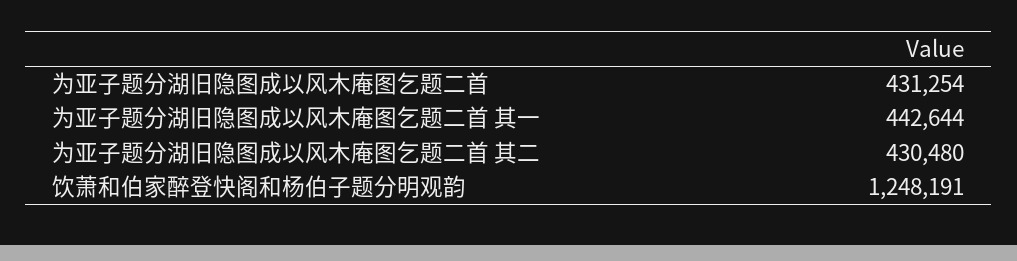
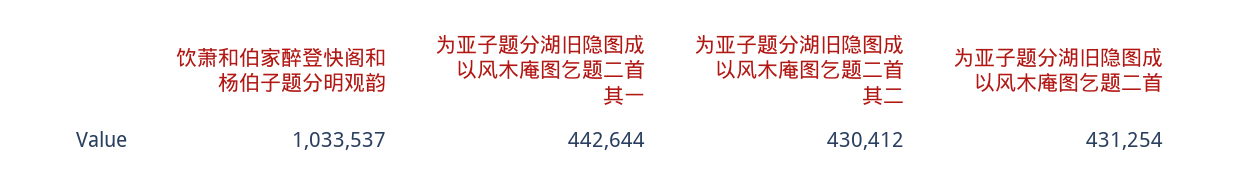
为亚子题分湖旧隐图成以风木庵图乞题二首 其二: 430480 -> 430412
饮萧和伯家醉登快阁和杨伯子题分明观韵: 1248191 -> 1033537

